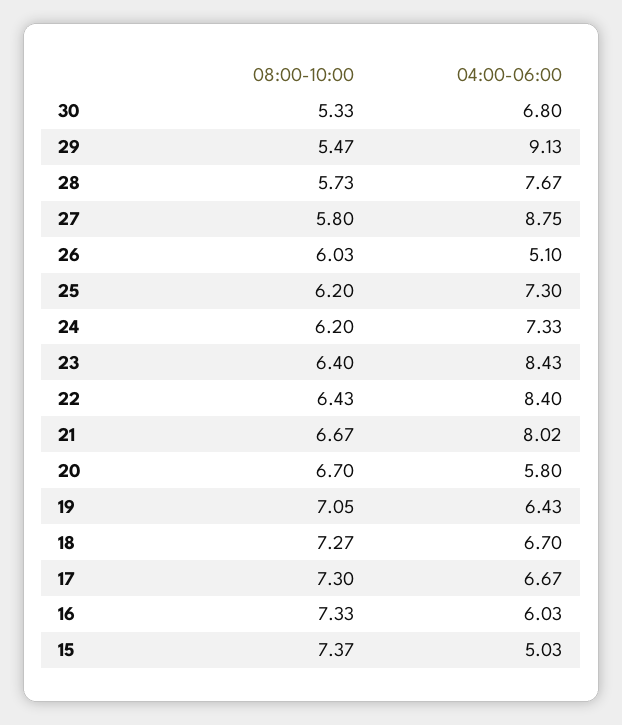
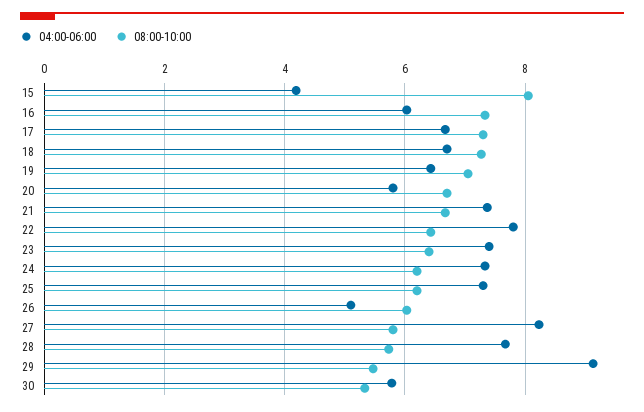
04:00-06:00, 30: 6.8 -> 5.8
04:00-06:00, 27: 8.75 -> 8.2
04:00-06:00, 23: 8.43 -> 7.4
04:00-06:00, 22: 8.4 -> 7.8
04:00-06:00, 21: 8.02 -> 7.4
08:00-10:00, 15: 7.37 -> 8
04:00-06:00, 15: 5.03 -> 4.2

